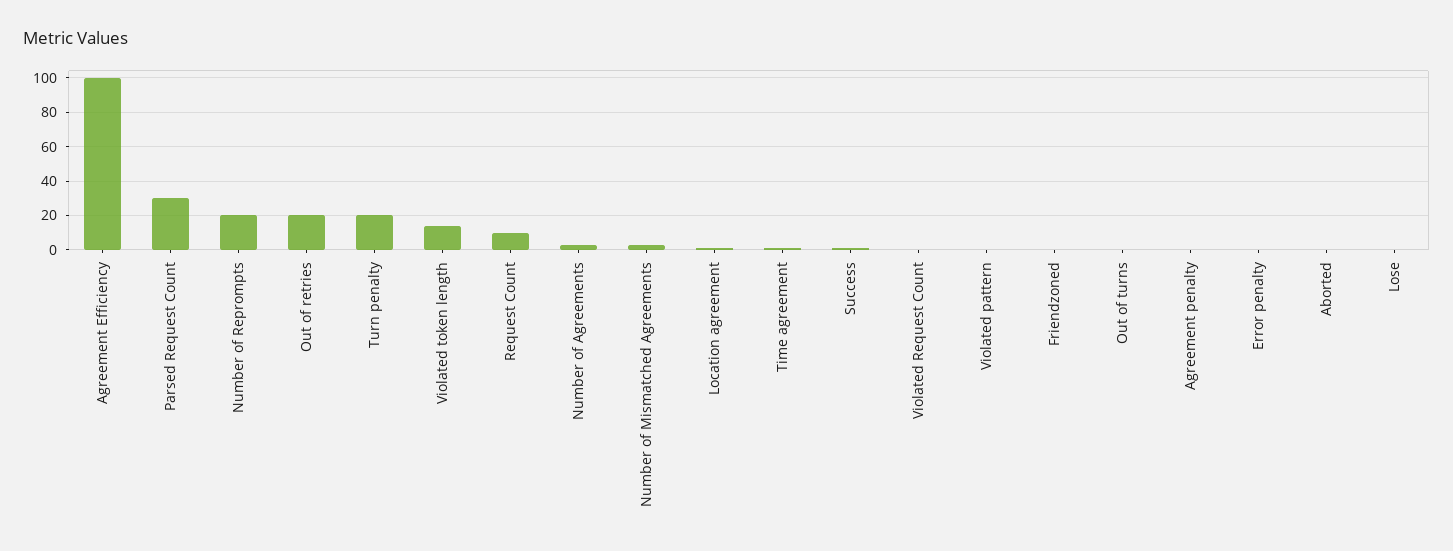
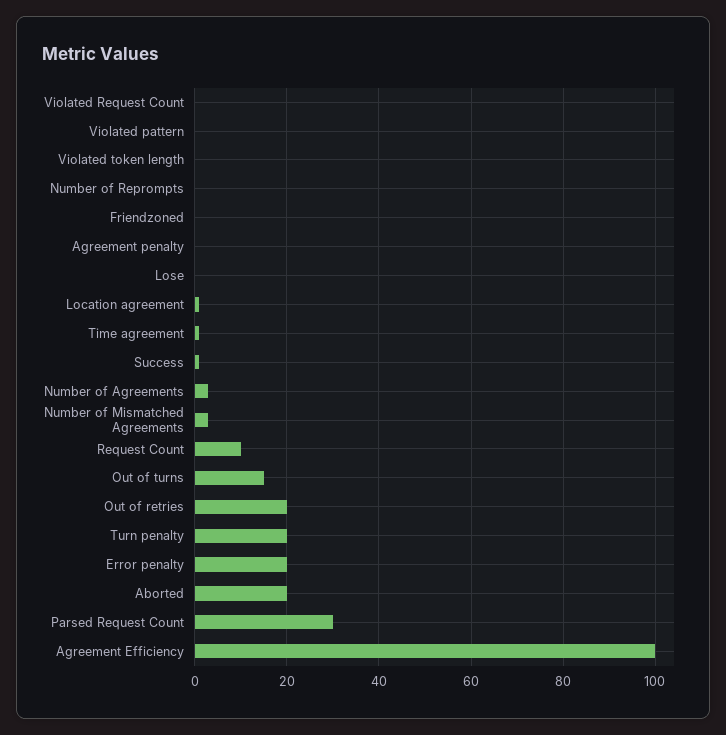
Number of Reprompts: 20 -> 0
Violated token length: 15 -> 0
Out of turns: 0 -> 15
Error penalty: 0 -> 20
Aborted: 0 -> 20

